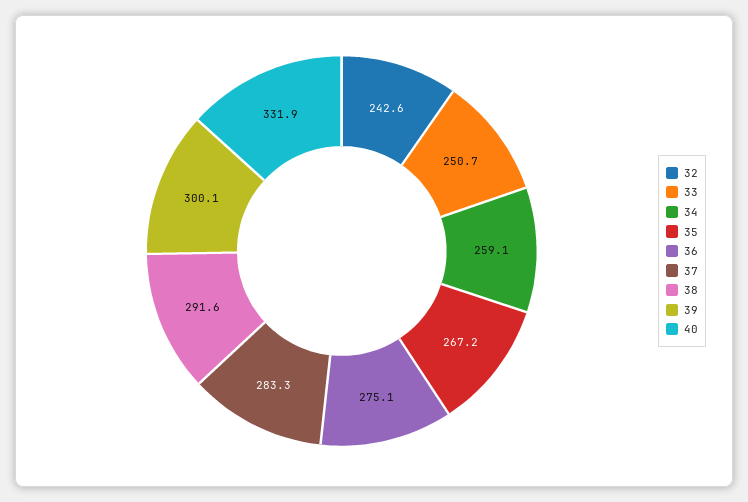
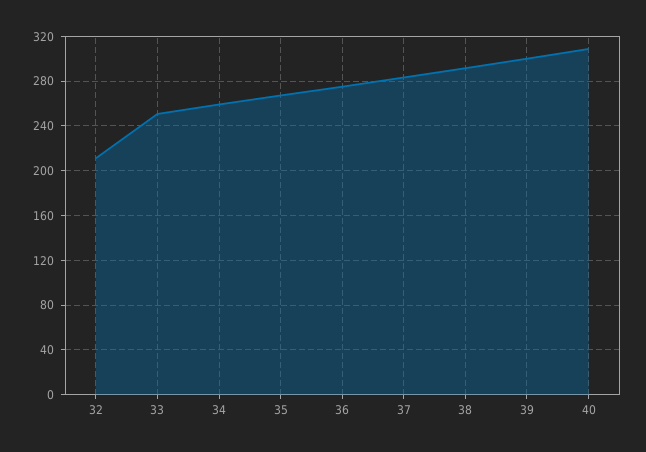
32: 242.6 -> 210
40: 331.9 -> 310

